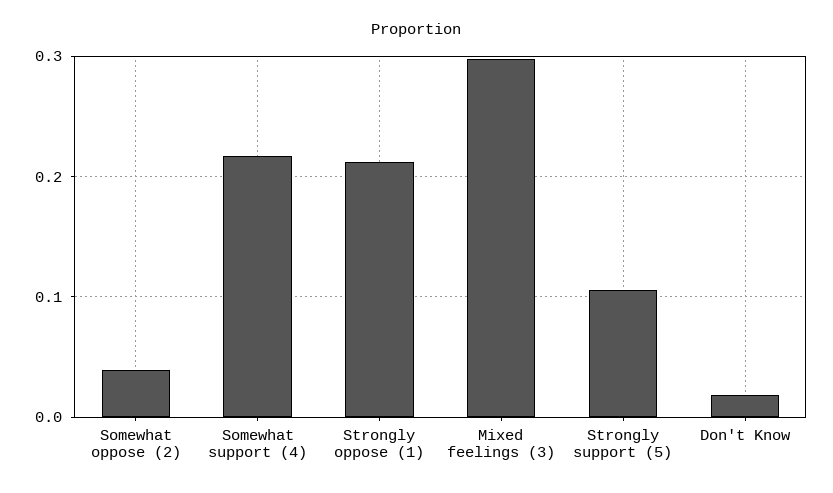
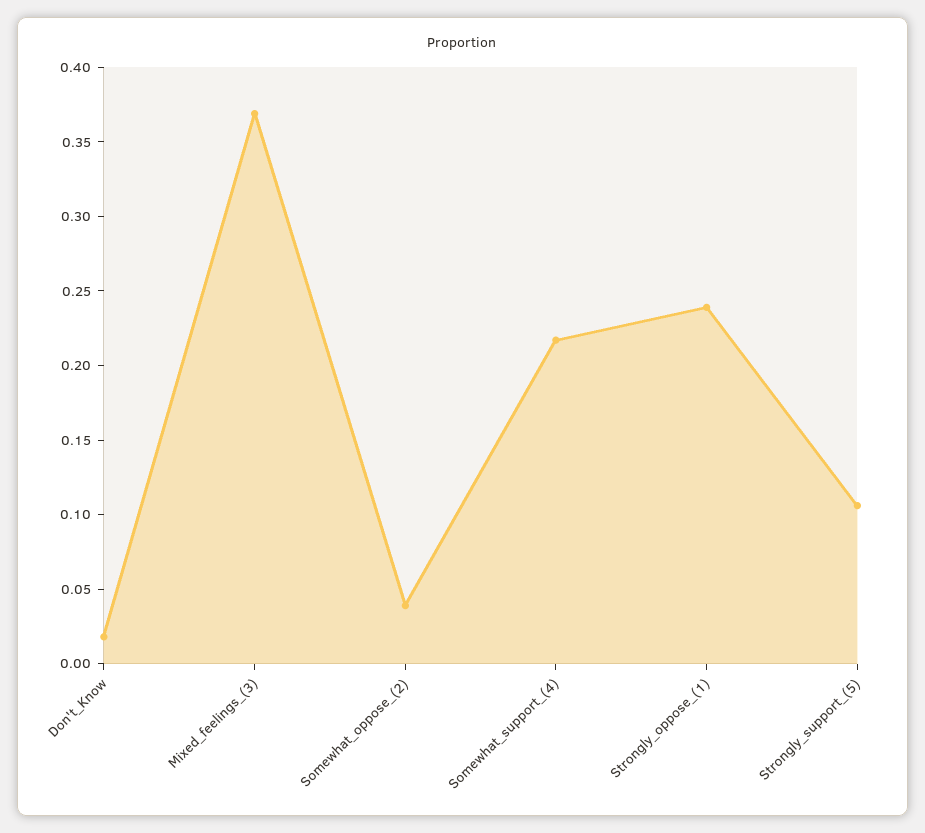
Strongly oppose (1): 0.21 -> 0.24
Mixed feelings (3): 0.3 -> 0.37

